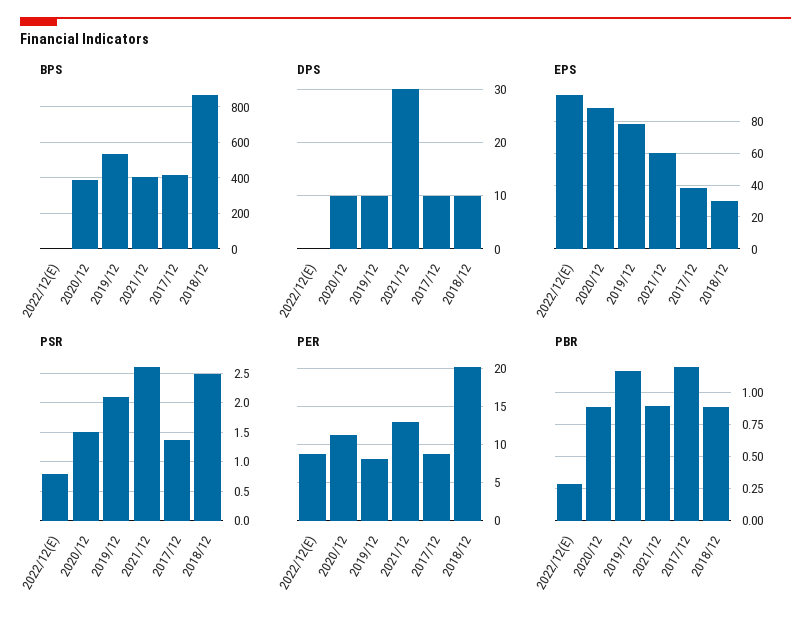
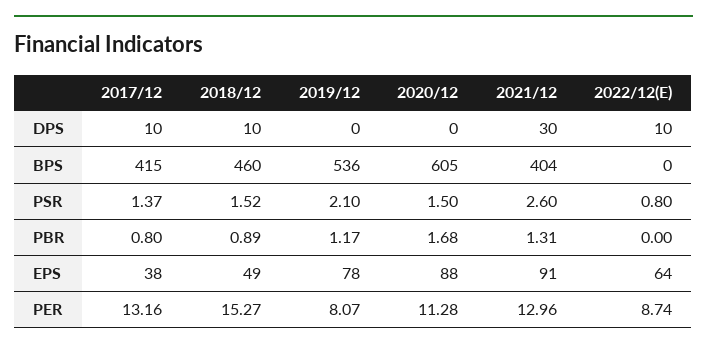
BPS, 2020/12: 400 -> 605
BPS, 2018/12: 850 -> 460
DPS, 2022/12(E): 0 -> 10
DPS, 2020/12: 10 -> 0
DPS, 2019/12: 10 -> 0
EPS, 2022/12(E): 95 -> 64
EPS, 2021/12: 60 -> 91
EPS, 2018/12: 30 -> 49
PSR, 2018/12: 2.5 -> 1.52
PER, 2017/12: 9 -> 13.16
PER, 2018/12: 20 -> 15.27
PBR, 2022/12(E): 0.3 -> 0
PBR, 2020/12: 0.9 -> 1.68
PBR, 2021/12: 0.9 -> 1.31
PBR, 2017/12: 1.2 -> 0.8

